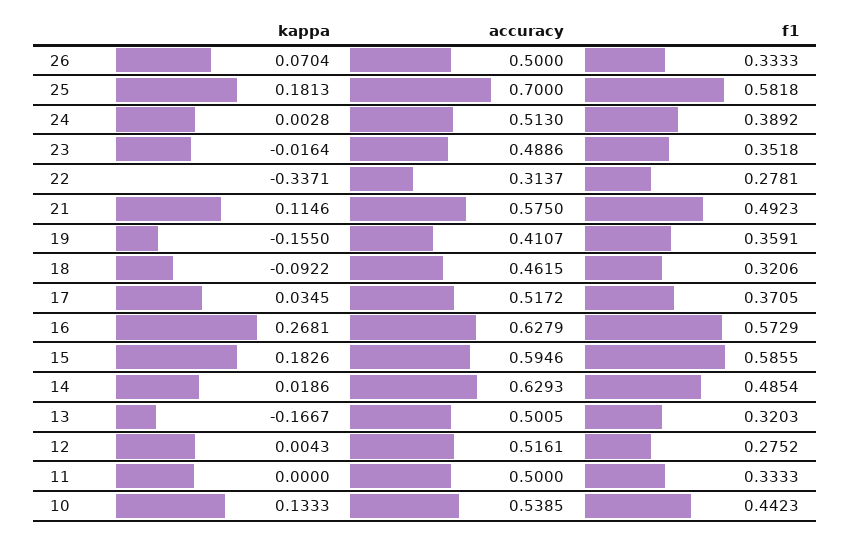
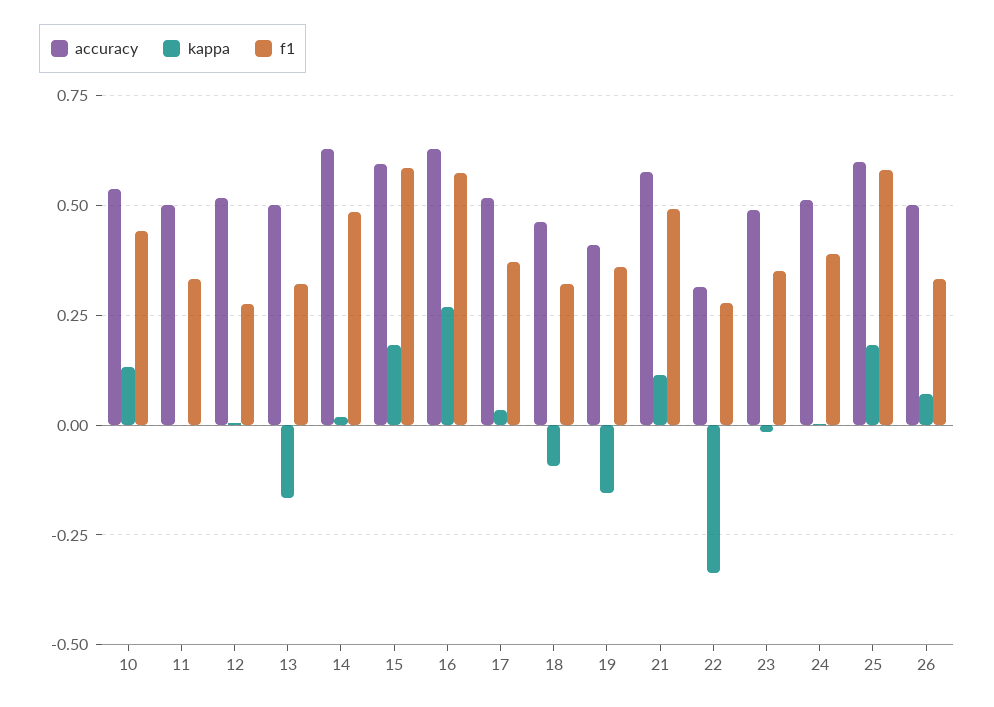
accuracy, 25: 0.7 -> 0.6

